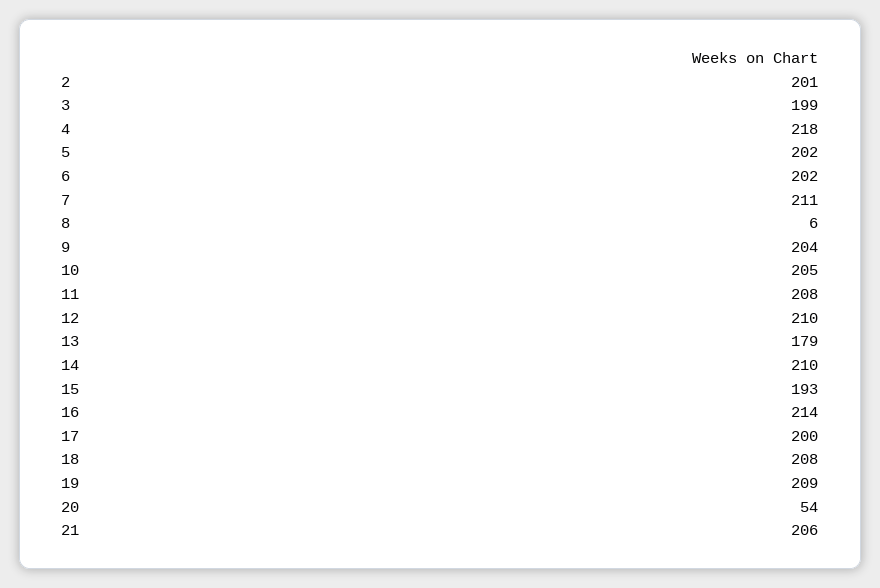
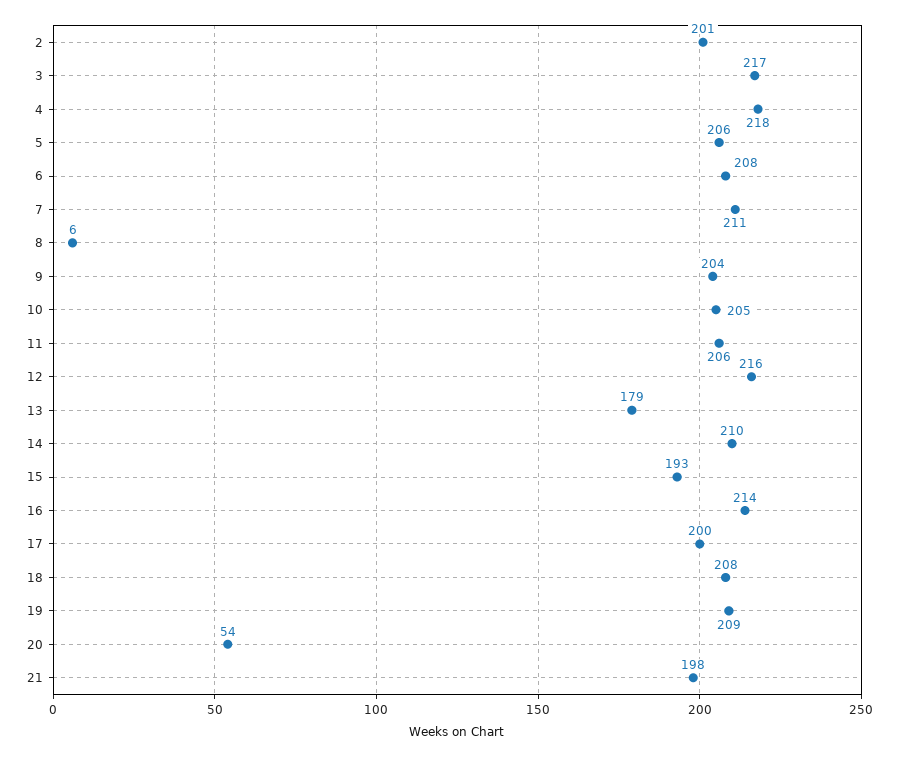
3: 199 -> 217
5: 202 -> 206
6: 202 -> 208
11: 208 -> 206
12: 210 -> 216
21: 206 -> 198

